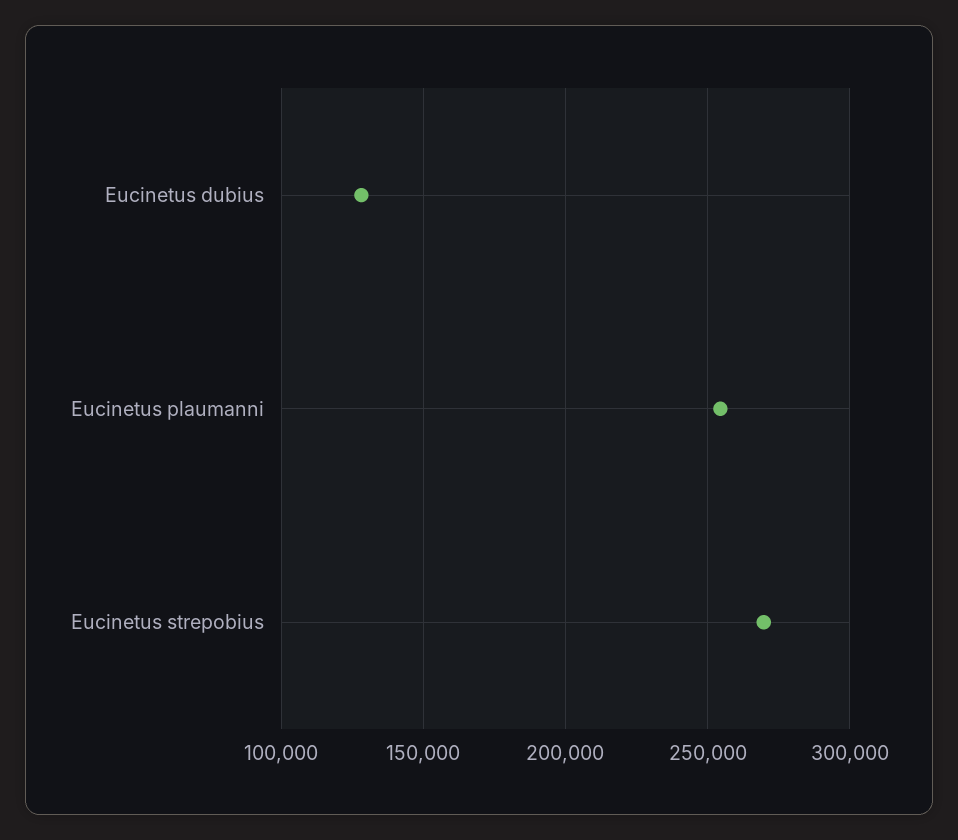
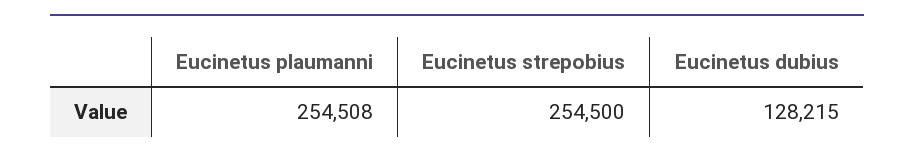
Eucinetus strepobius: 270000 -> 254500

